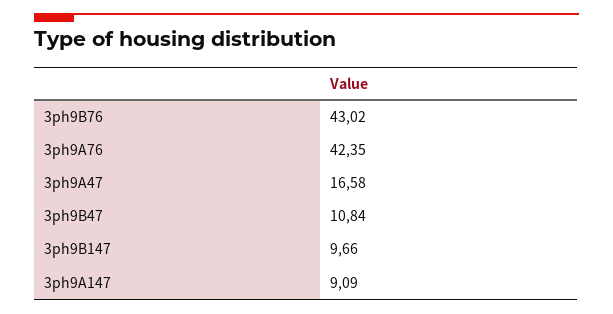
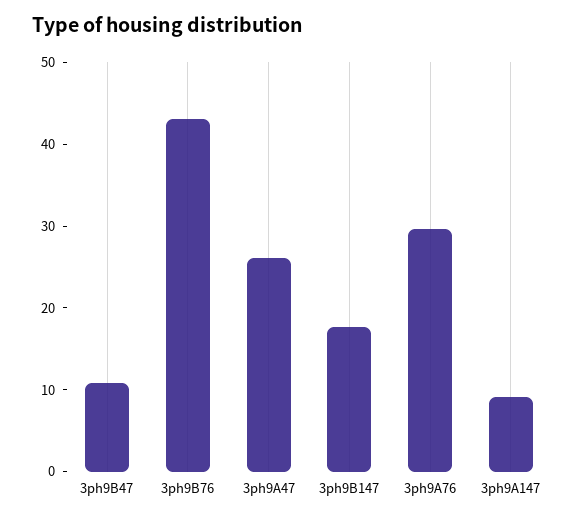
3ph9A76: 42.35 -> 30
3ph9A47: 16.58 -> 26
3ph9B147: 9.66 -> 18

